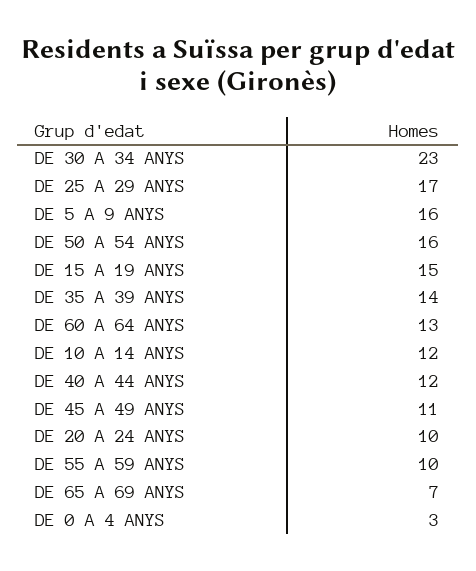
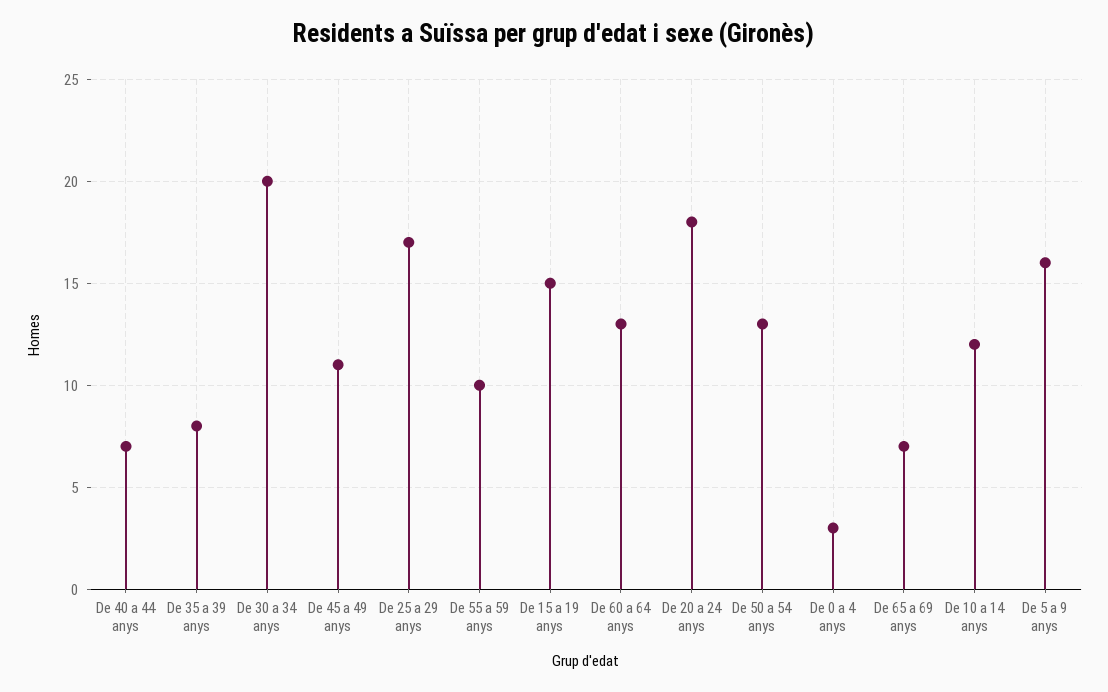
DE 30 A 34 ANYS: 23 -> 20
DE 50 A 54 ANYS: 16 -> 13
DE 35 A 39 ANYS: 14 -> 8
DE 40 A 44 ANYS: 12 -> 7
DE 20 A 24 ANYS: 10 -> 18

